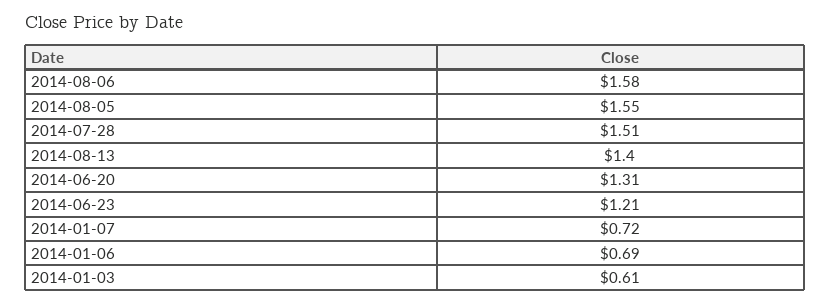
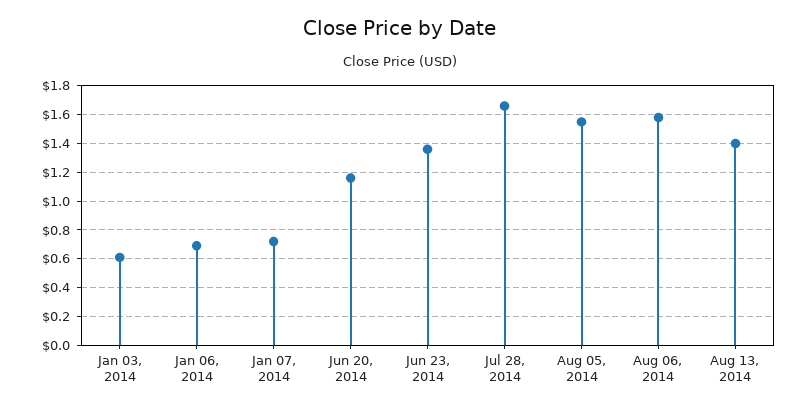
2014-07-28: 1.51 -> 1.65
2014-06-20: 1.31 -> 1.15
2014-06-23: 1.21 -> 1.35

